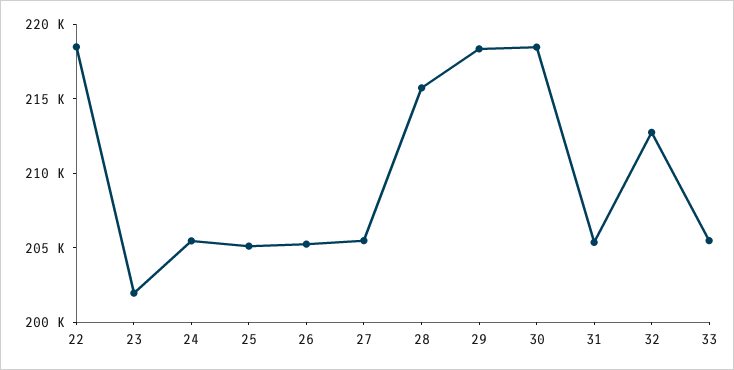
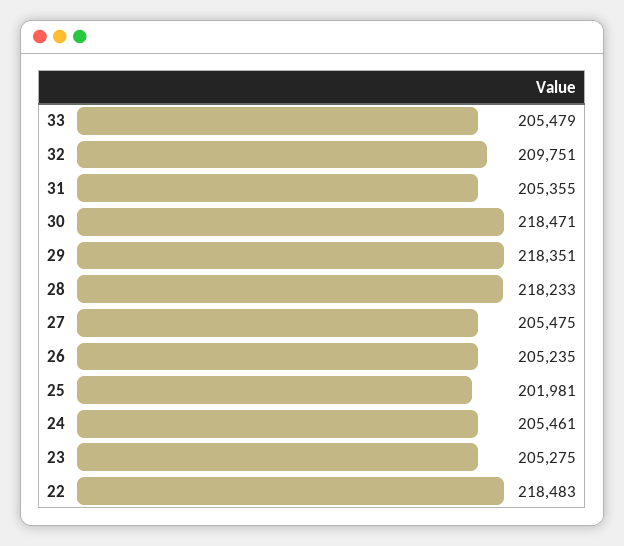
23: 202000 -> 205275
25: 205000 -> 201981
28: 216000 -> 218233
32: 213000 -> 209751

